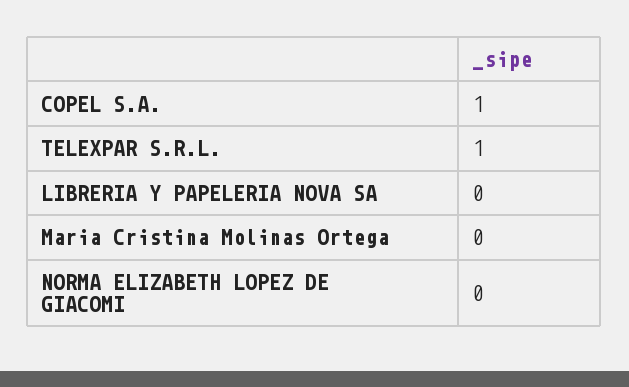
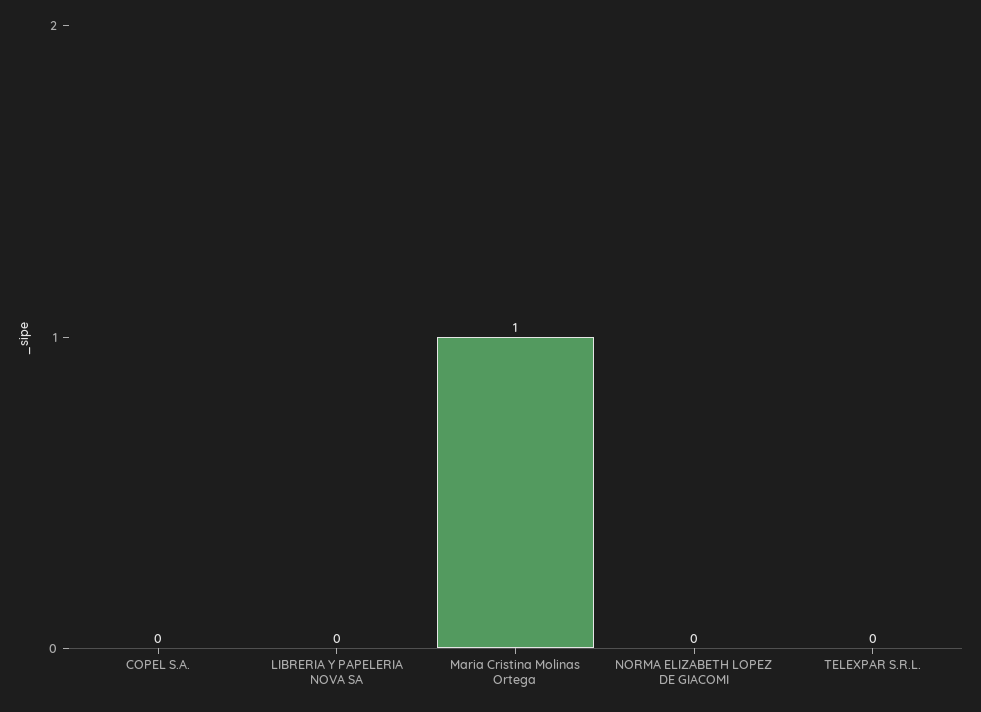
COPEL S.A.: 1 -> 0
TELEXPAR S.R.L.: 1 -> 0
Maria Cristina Molinas Ortega: 0 -> 1

